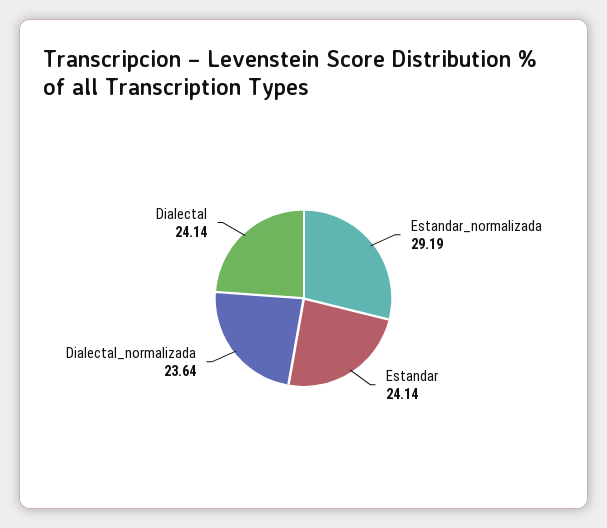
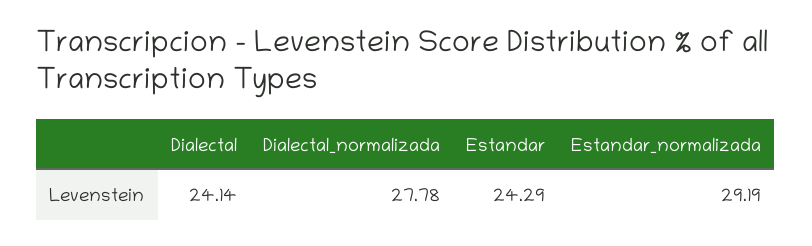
Estandar: 24.14 -> 24.29
Dialectal_normalizada: 23.64 -> 27.78

